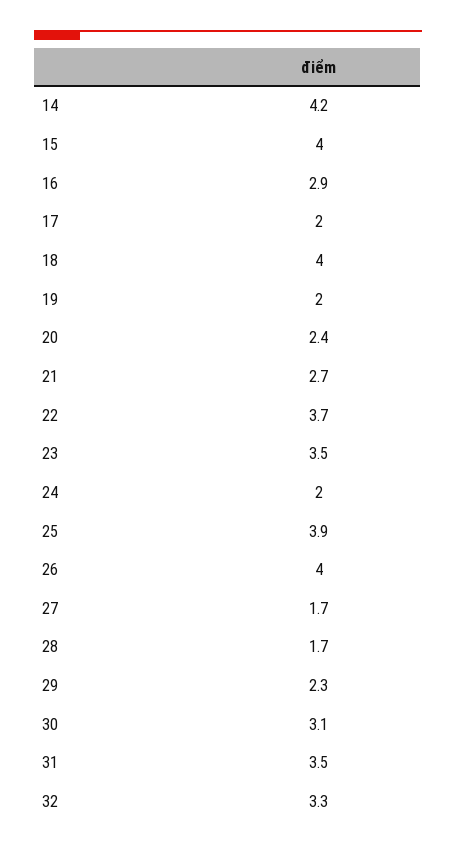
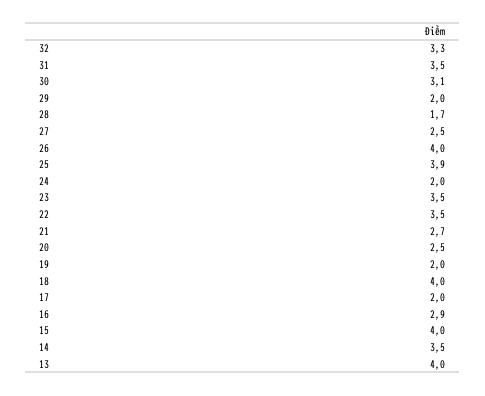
14: 4.2 -> 3.5
20: 2.4 -> 2.5
22: 3.7 -> 3.5
27: 1.7 -> 2.5
29: 2.3 -> 2
13: none -> 4

